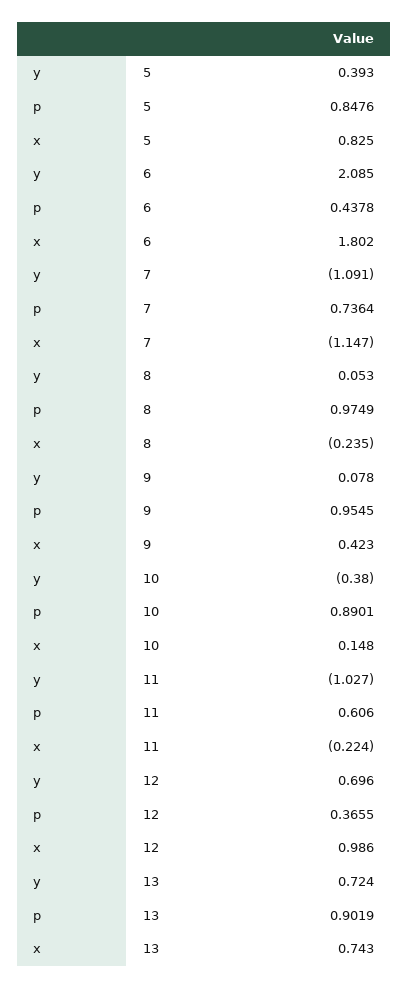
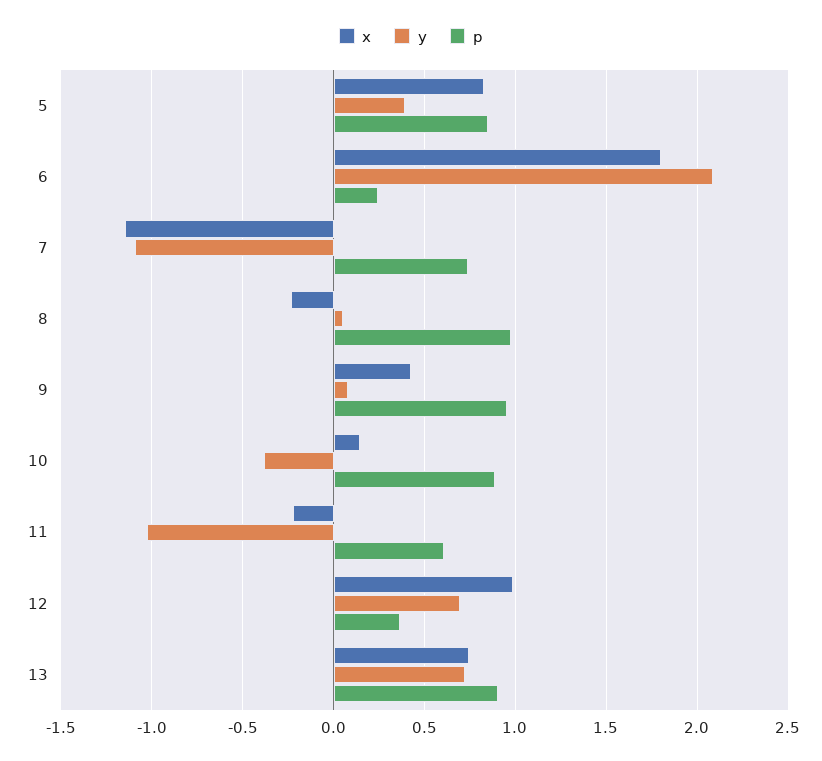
p, 6: 0.4378 -> 0.25

